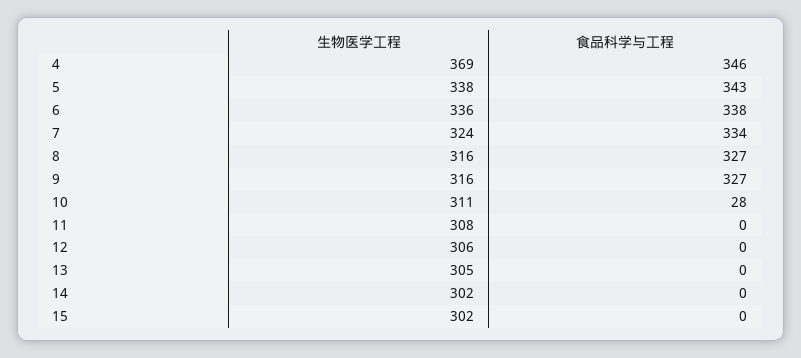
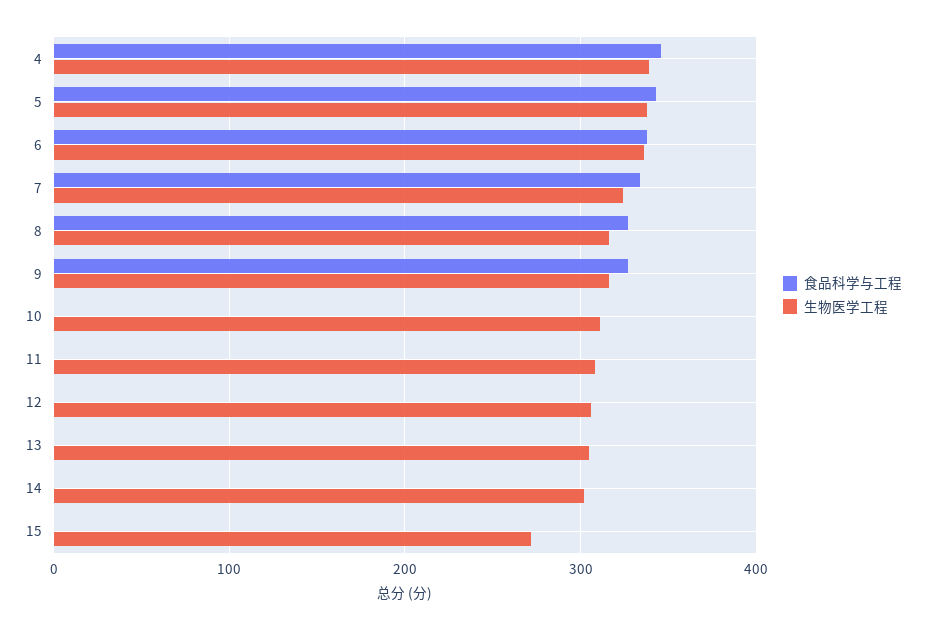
生物医学工程, 4: 369 -> 340
食品科学与工程, 10: 28 -> 0
生物医学工程, 15: 302 -> 270

